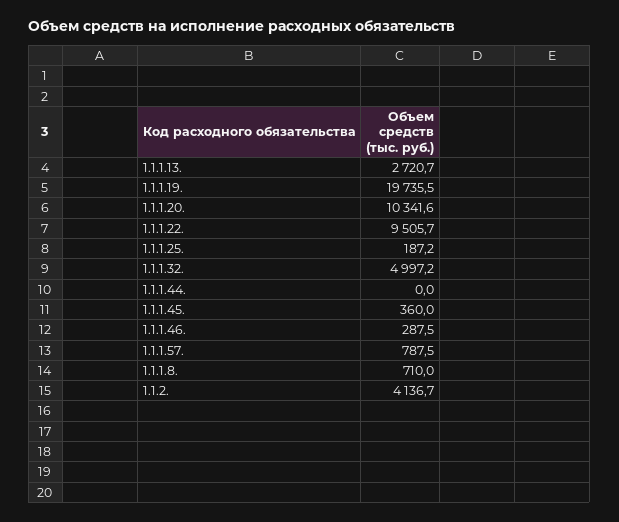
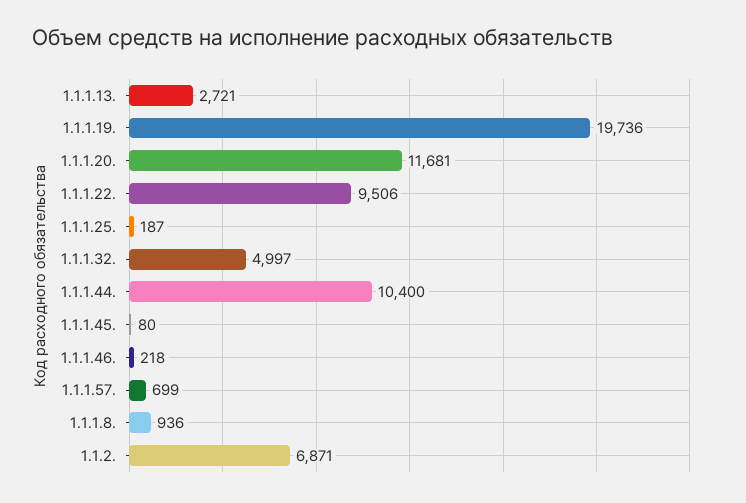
1.1.1.20.: 10341.6 -> 11681
1.1.1.44.: 0 -> 10400
1.1.1.45.: 360 -> 80
1.1.1.46.: 287.5 -> 218
1.1.1.57.: 787.5 -> 699
1.1.1.8.: 710 -> 936
1.1.2.: 4136.7 -> 6871

